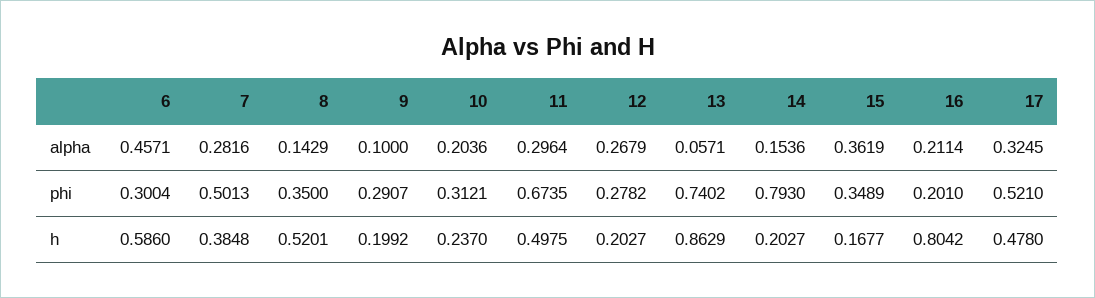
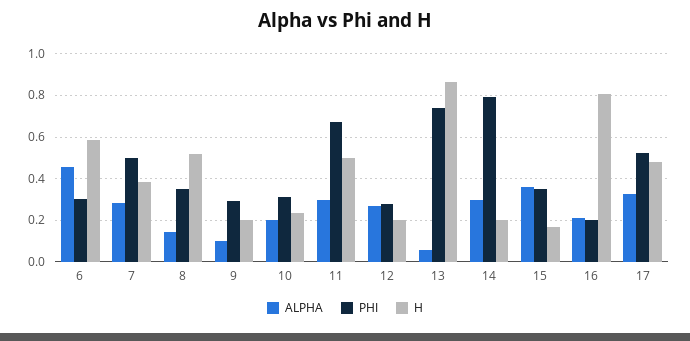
alpha, 14: 0.1536 -> 0.3

